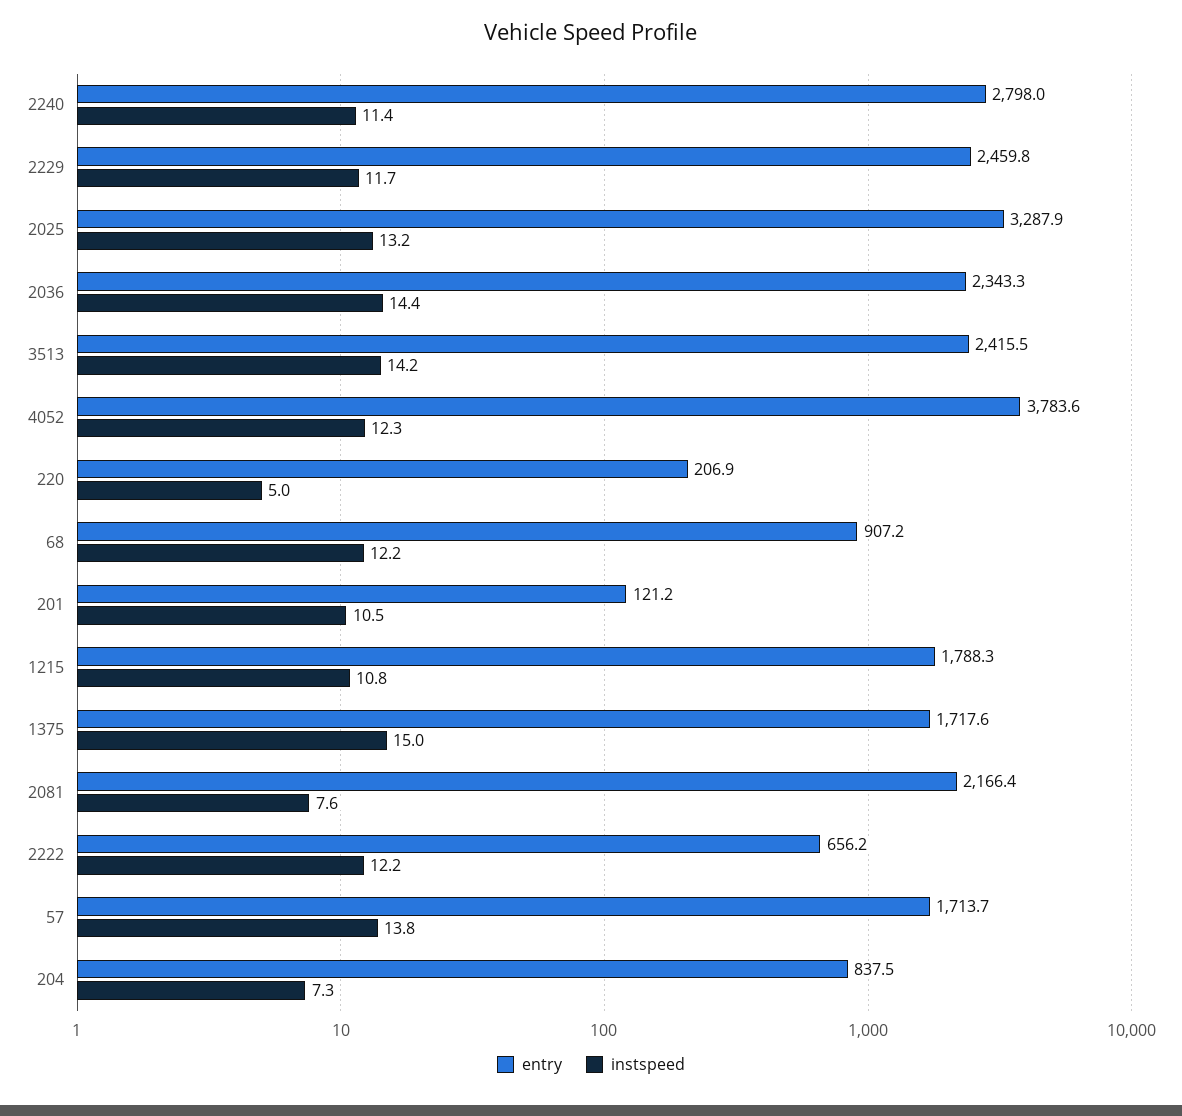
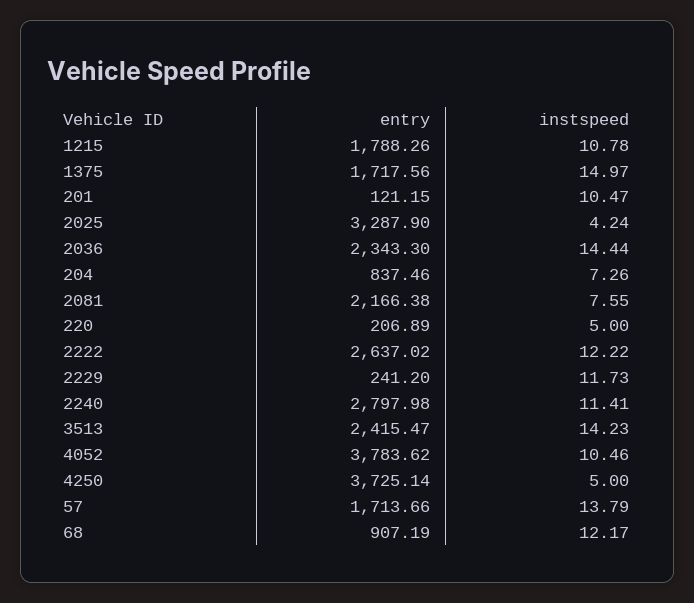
entry, 2229: 2459.8 -> 241.2
instspeed, 2025: 13.2 -> 4.24
instspeed, 4052: 12.3 -> 10.46
entry, 2222: 656.2 -> 2637.02
entry, 4250: none -> 3725.14
instspeed, 4250: none -> 5

